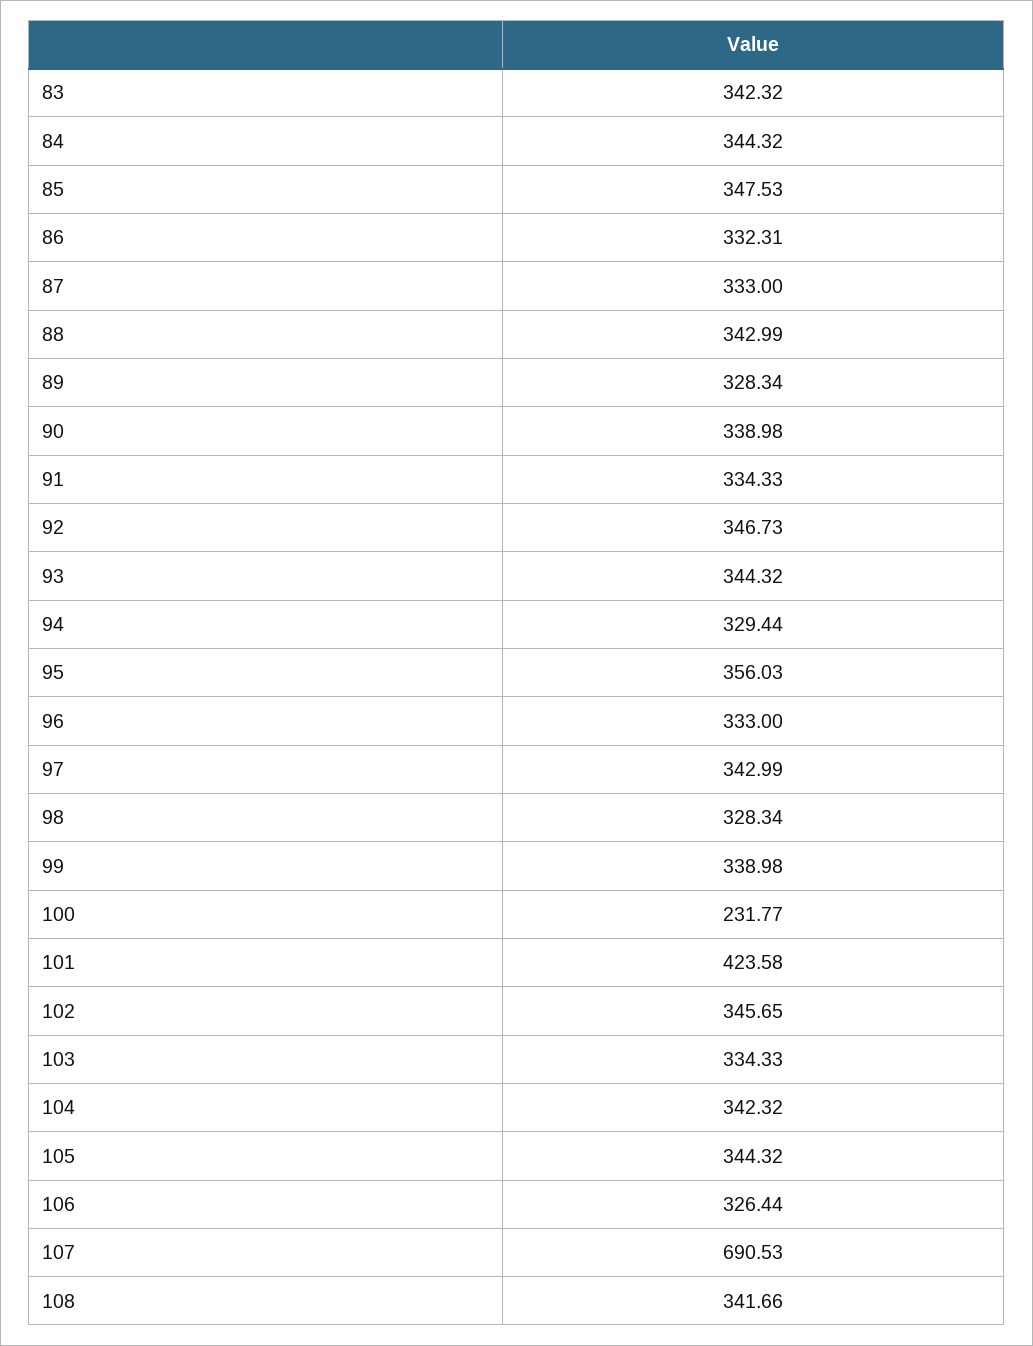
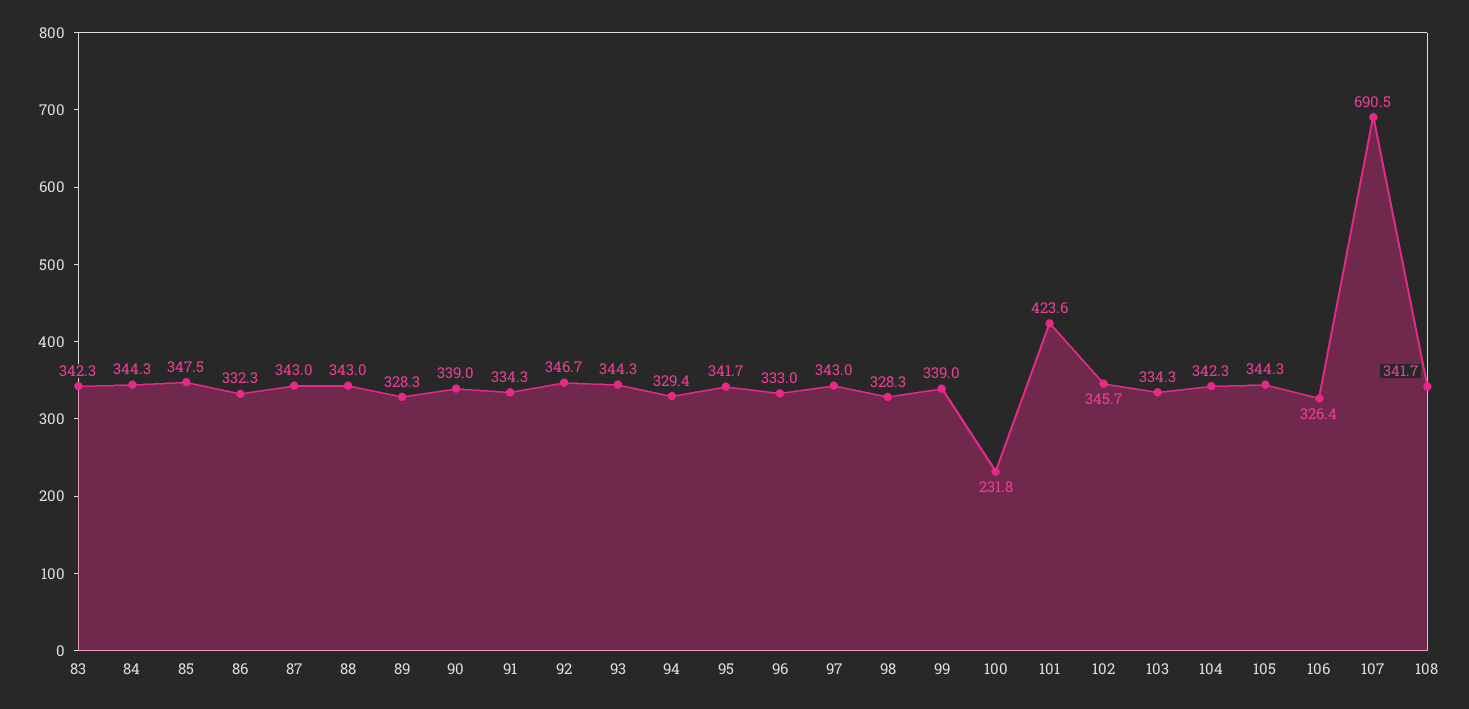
87: 333 -> 343
95: 356.03 -> 341.7

